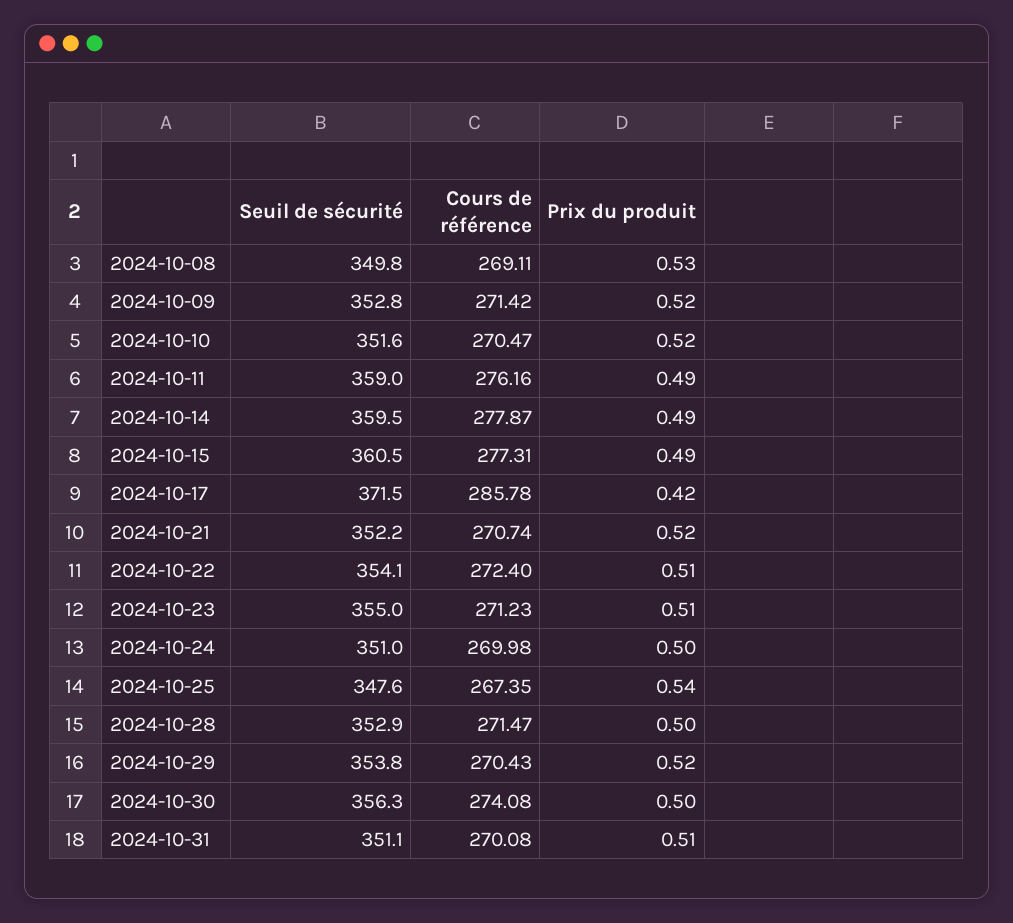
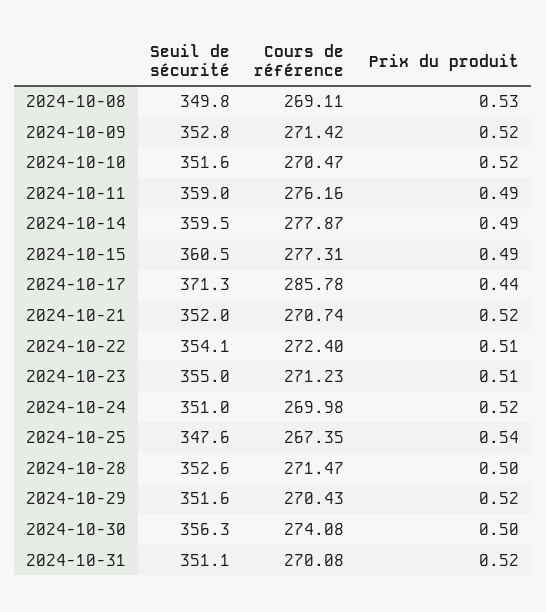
Seuil de sécurité, 2024-10-17: 371.5 -> 371.3
Prix du produit, 2024-10-17: 0.42 -> 0.44
Seuil de sécurité, 2024-10-21: 352.2 -> 352
Prix du produit, 2024-10-24: 0.5 -> 0.52
Seuil de sécurité, 2024-10-28: 352.9 -> 352.6
Seuil de sécurité, 2024-10-29: 353.8 -> 351.6
Prix du produit, 2024-10-31: 0.51 -> 0.52

